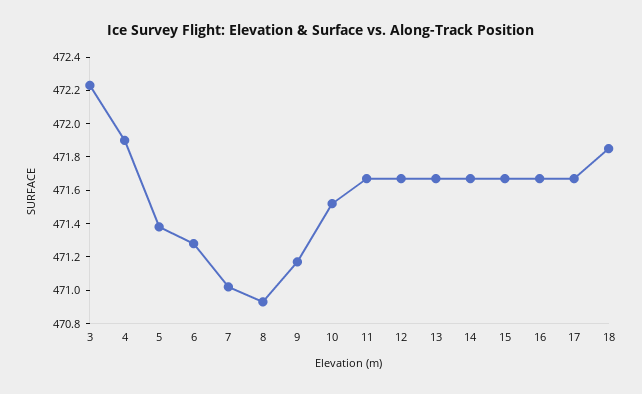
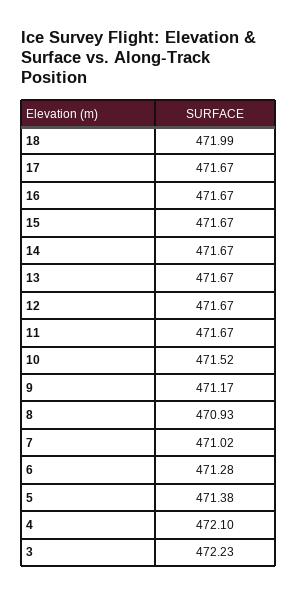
4: 471.9 -> 472.1
18: 471.85 -> 471.99

